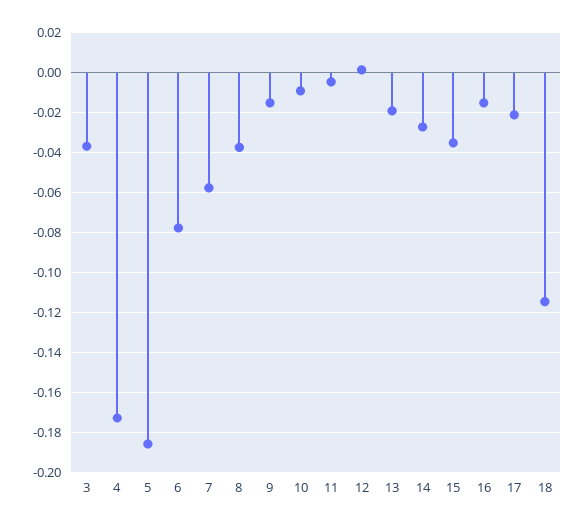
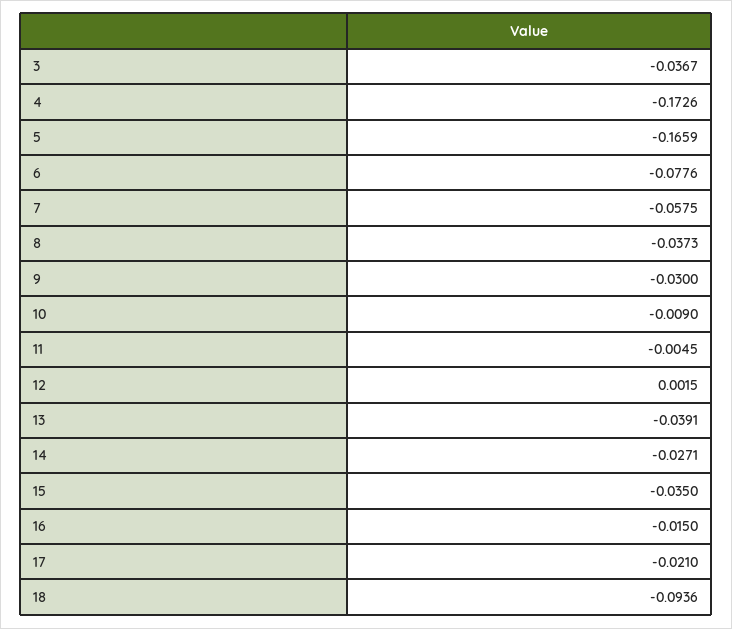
5: -0.185 -> -0.1659
9: -0.015 -> -0.03
13: -0.02 -> -0.0391
18: -0.115 -> -0.0936

